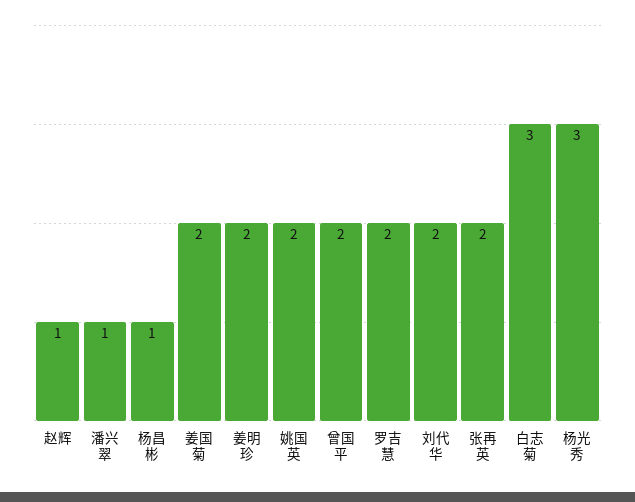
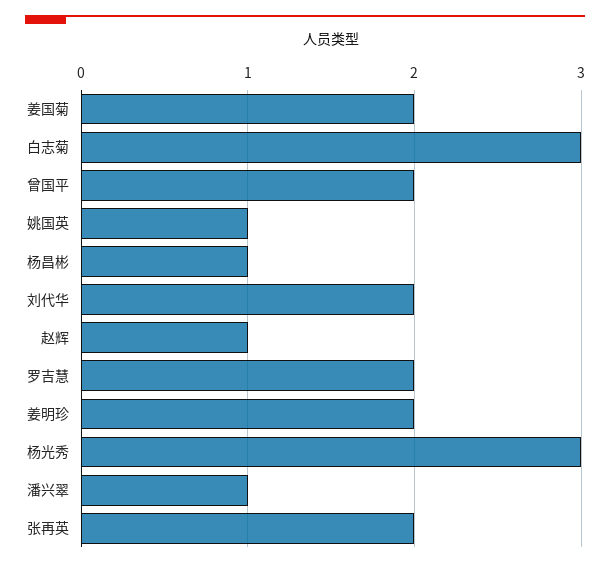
姚国英: 2 -> 1

